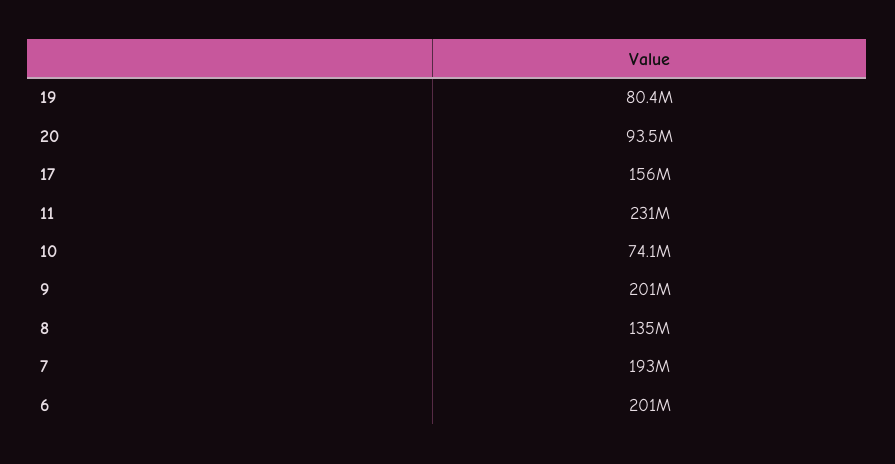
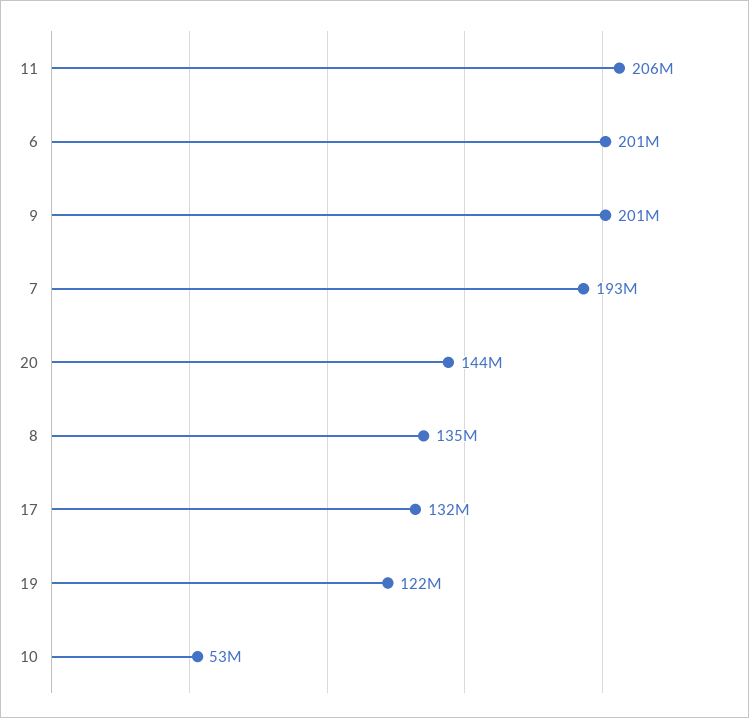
19: 80400000 -> 122000000
20: 93500000 -> 144000000
17: 156000000 -> 132000000
11: 231000000 -> 206000000
10: 74100000 -> 53000000

